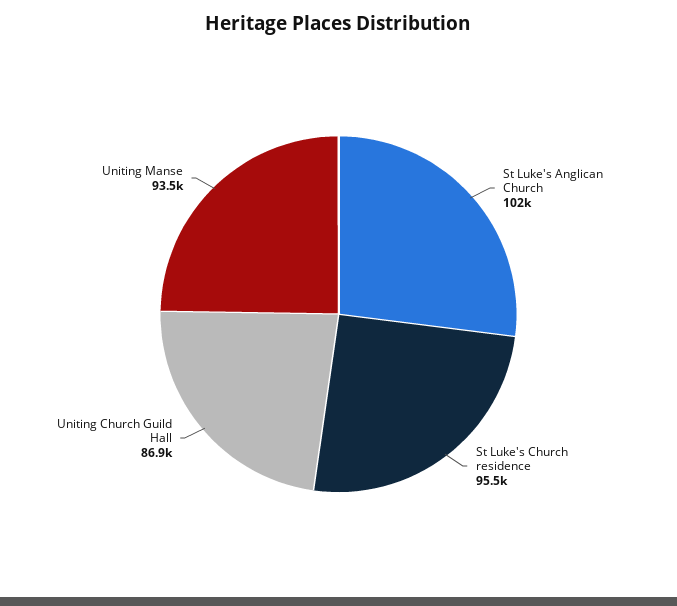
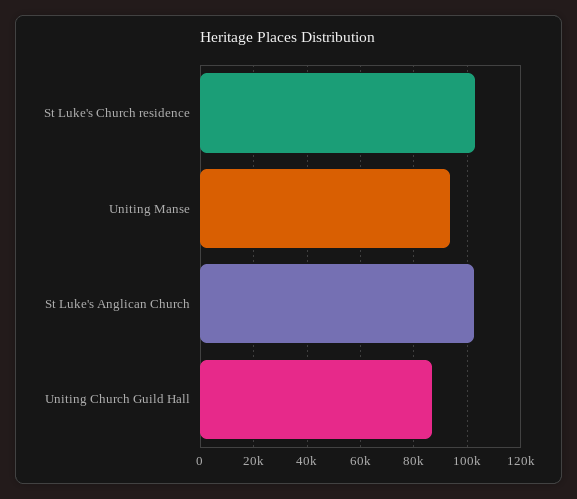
St Luke's Church residence: 95500 -> 102500

